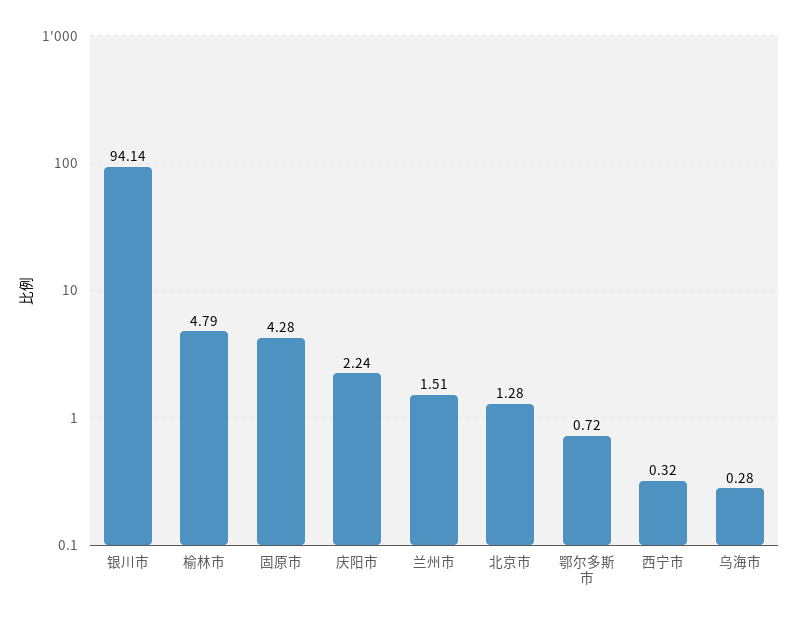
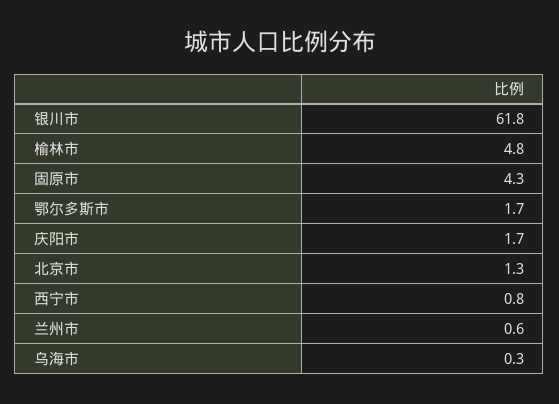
银川市: 94.14 -> 61.8
庆阳市: 2.24 -> 1.7
兰州市: 1.51 -> 0.6
鄂尔多斯市: 0.72 -> 1.7
西宁市: 0.32 -> 0.8

